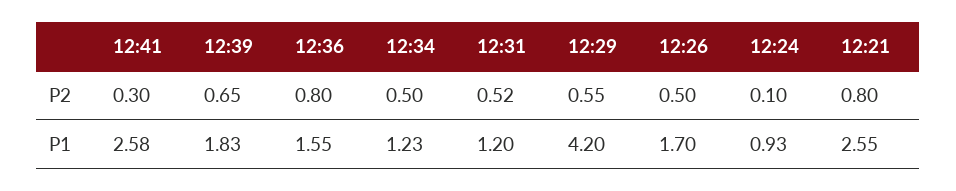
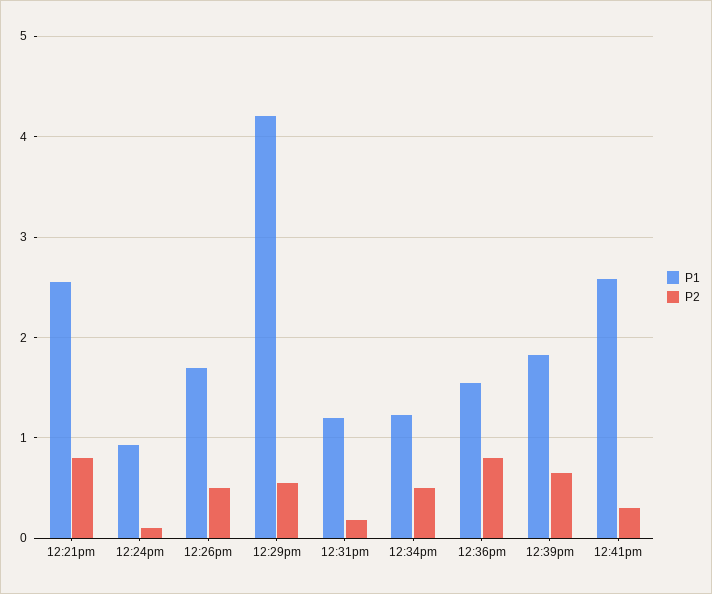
P2, 12:31: 0.52 -> 0.2

